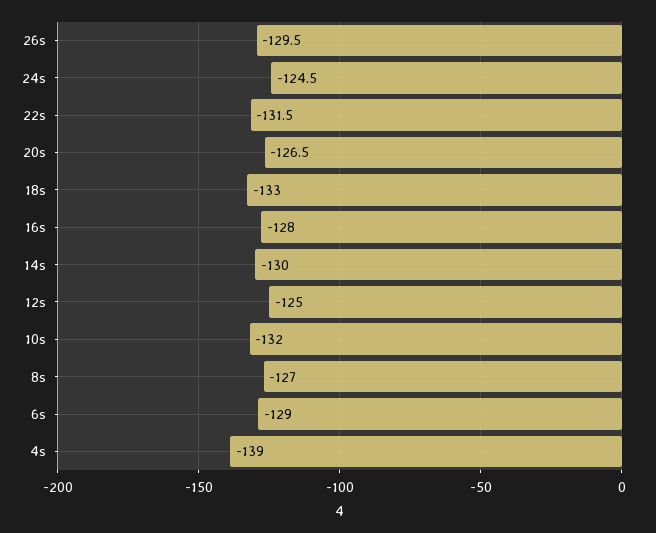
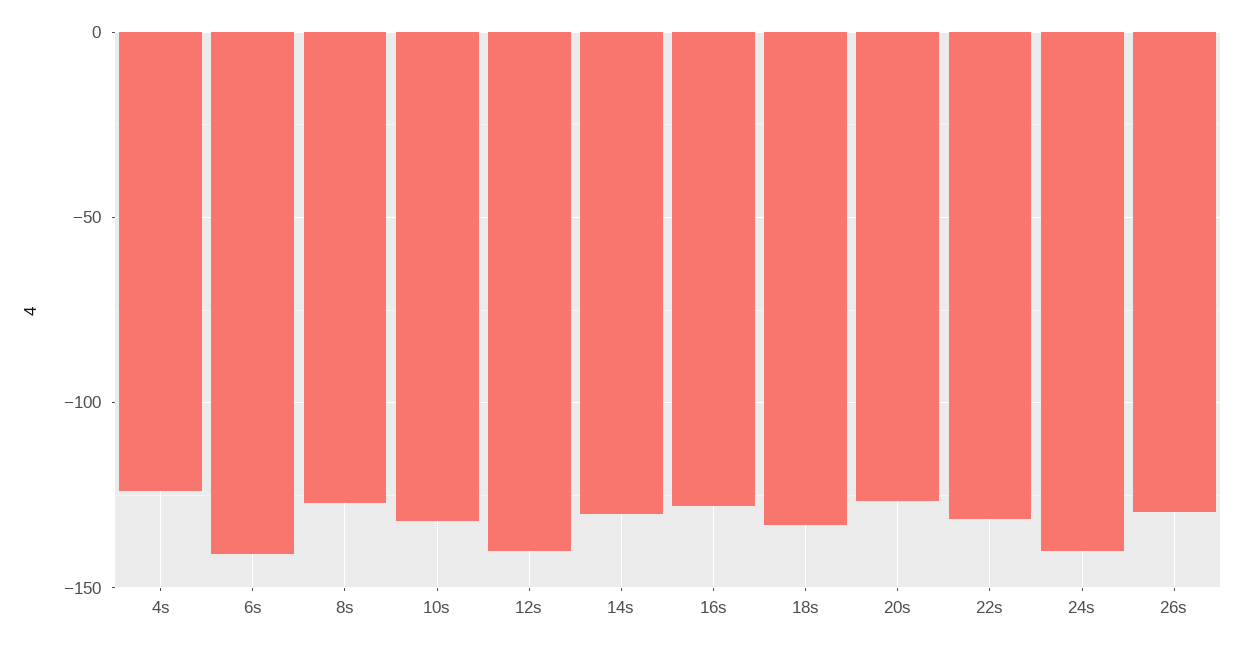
24s: -124.5 -> -140
12s: -125 -> -140
6s: -129 -> -140
4s: -139 -> -125

